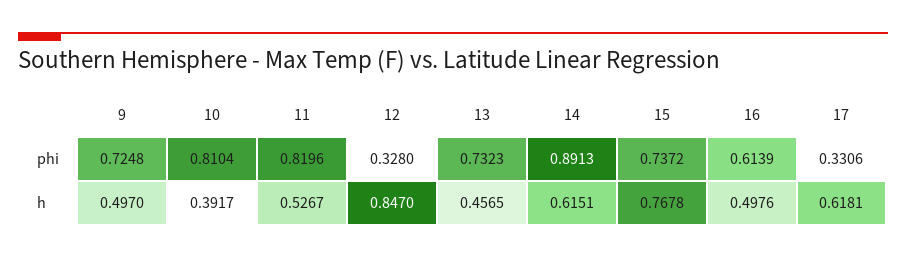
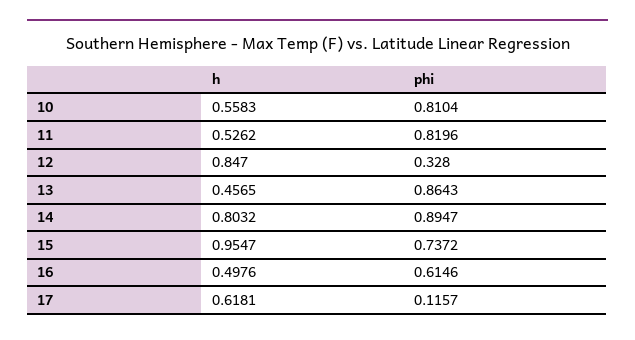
9, phi: 0.7248 -> none
13, phi: 0.7323 -> 0.8643
14, phi: 0.8913 -> 0.8947
16, phi: 0.6139 -> 0.6146
17, phi: 0.3306 -> 0.1157
9, h: 0.497 -> none
10, h: 0.3917 -> 0.5583
11, h: 0.5267 -> 0.5262
14, h: 0.6151 -> 0.8032
15, h: 0.7678 -> 0.9547

